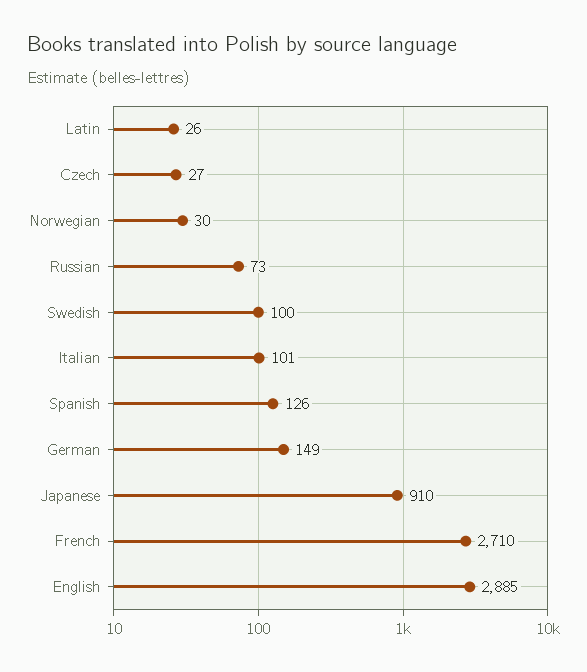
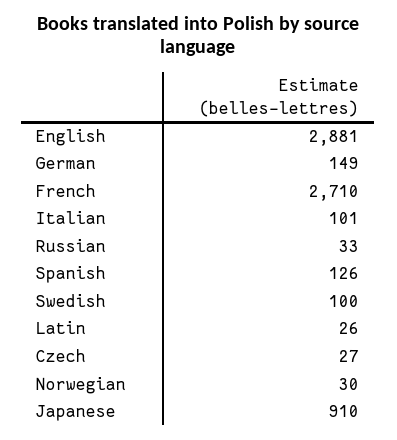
Russian: 73 -> 33
English: 2885 -> 2881

